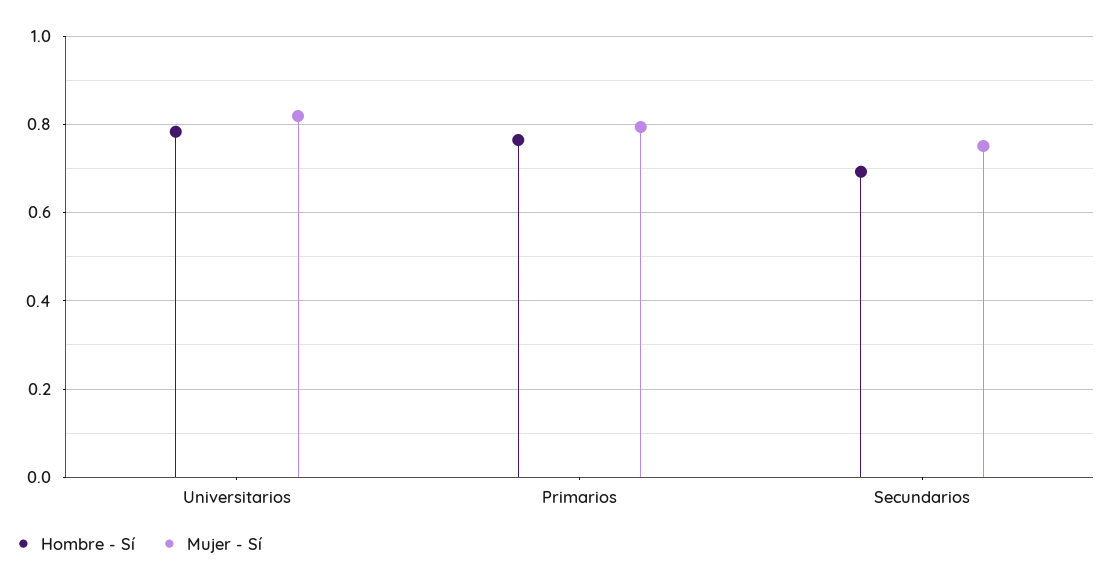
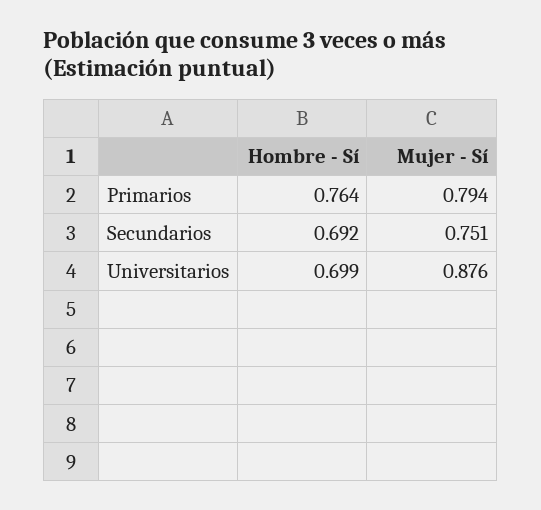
Hombre - Sí, Universitarios: 0.78 -> 0.699
Mujer - Sí, Universitarios: 0.82 -> 0.876

